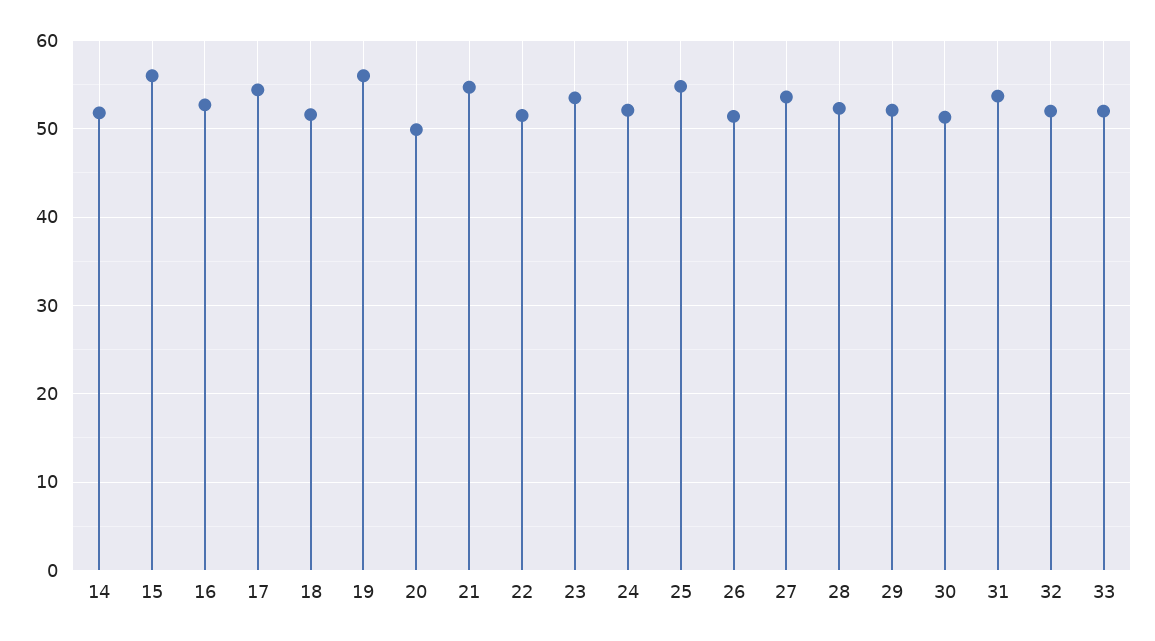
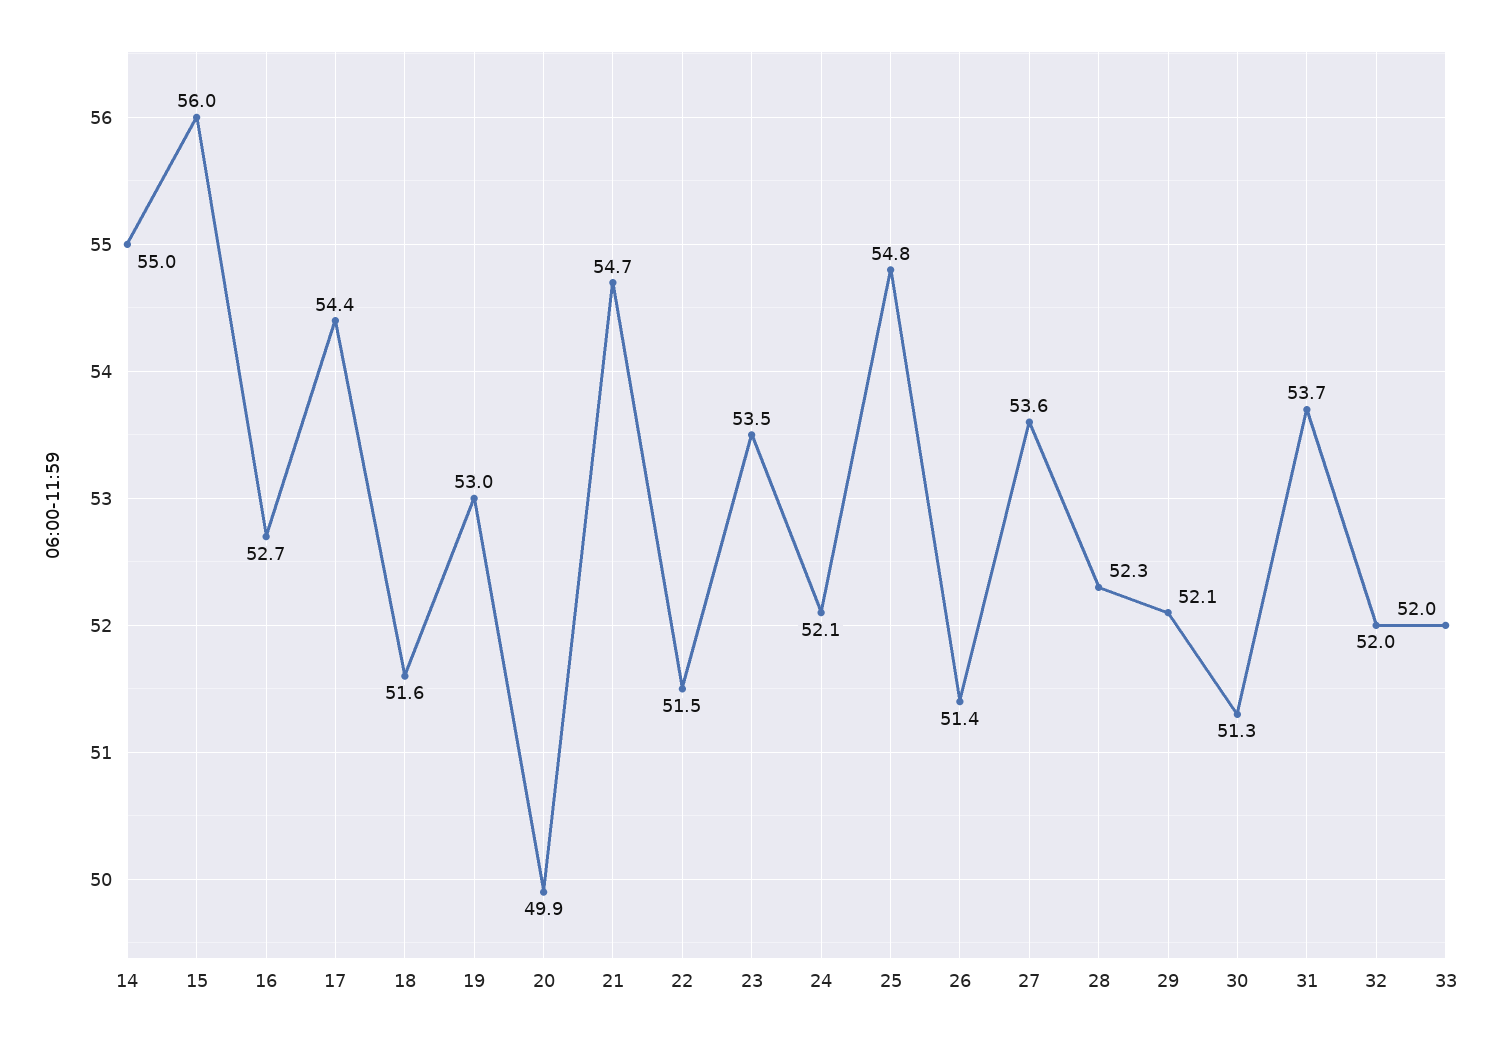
14: 52 -> 55
19: 56 -> 53

